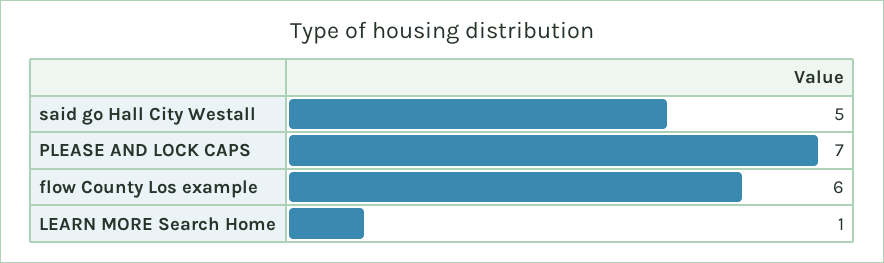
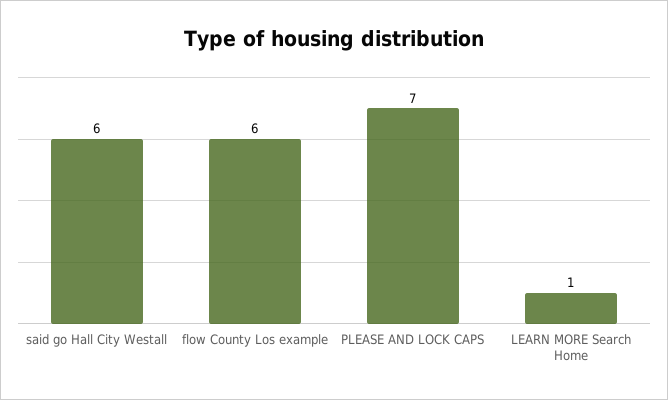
said go Hall City Westall: 5 -> 6

